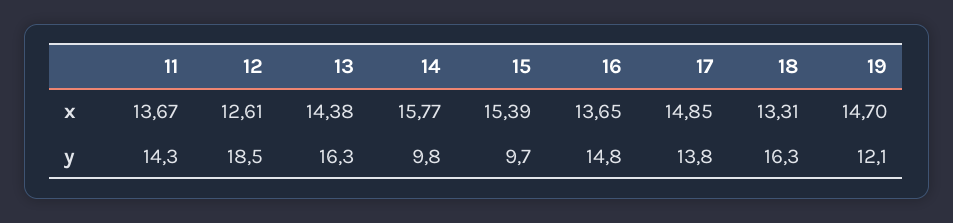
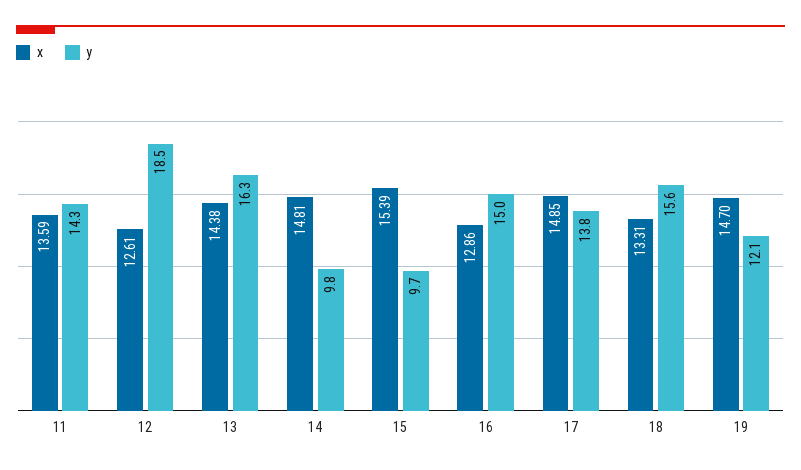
x, 11: 13.67 -> 13.59
x, 14: 15.77 -> 14.81
x, 16: 13.65 -> 12.86
y, 16: 14.8 -> 15
y, 18: 16.3 -> 15.6

